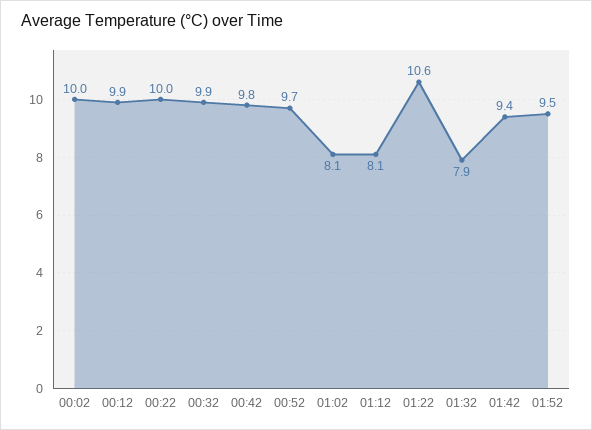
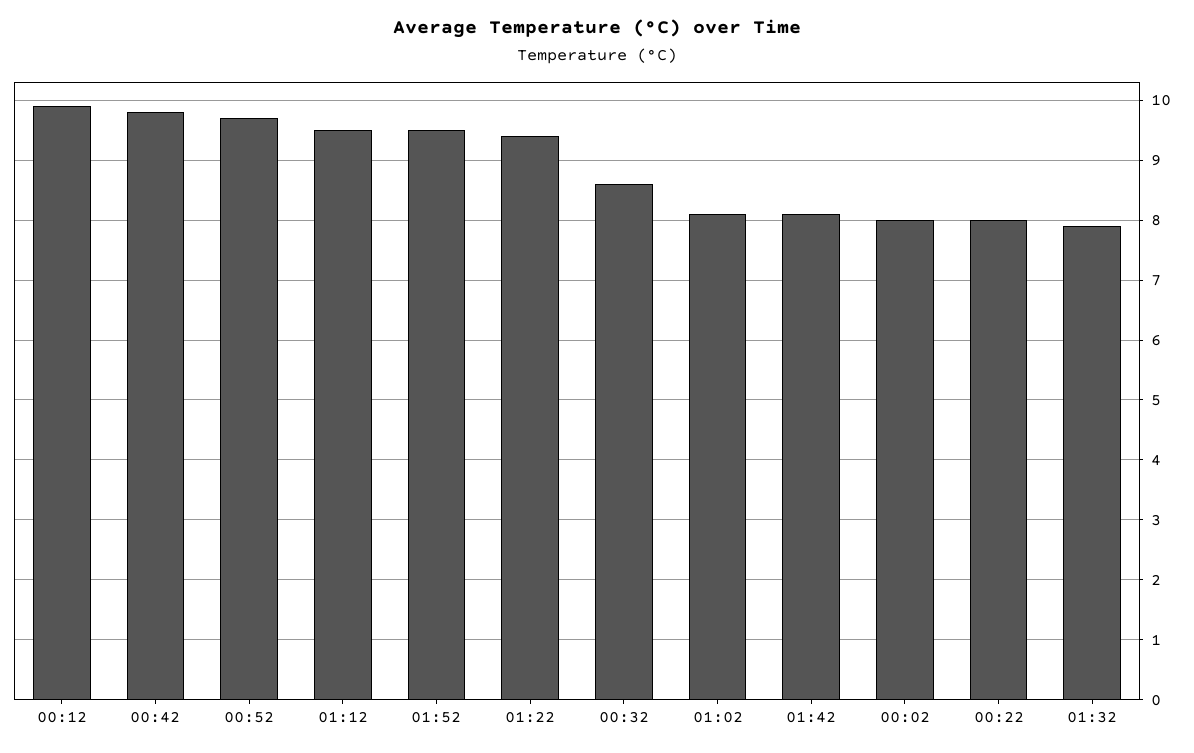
00:02: 10 -> 8
00:22: 10 -> 8
00:32: 9.9 -> 8.5
01:12: 8.1 -> 9.5
01:22: 10.6 -> 9.5
01:42: 9.4 -> 8

